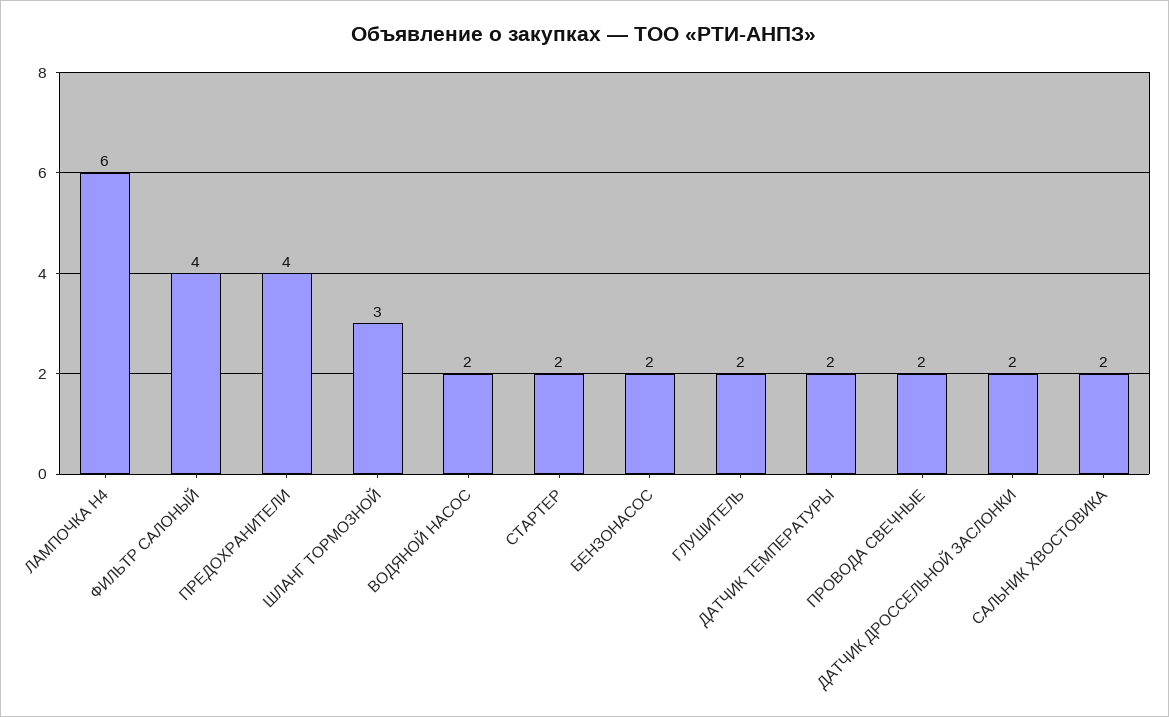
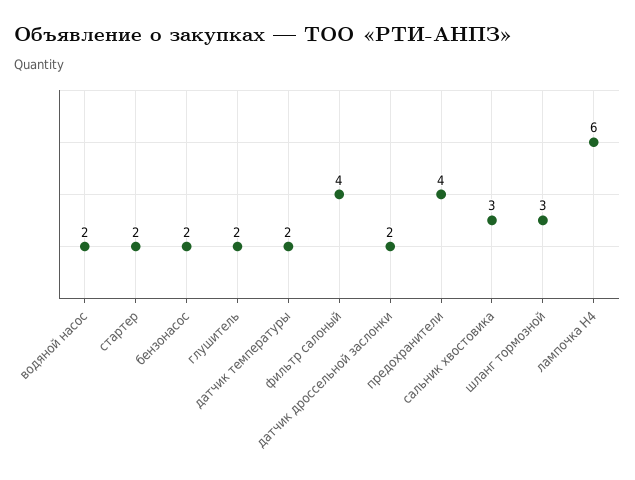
ПРОВОДА СВЕЧНЫЕ: 2 -> none
САЛЬНИК ХВОСТОВИКА: 2 -> 3

